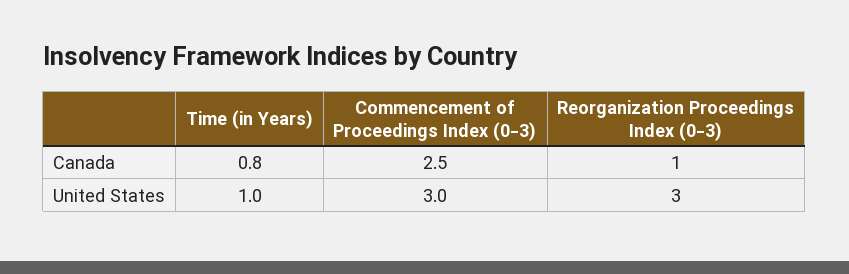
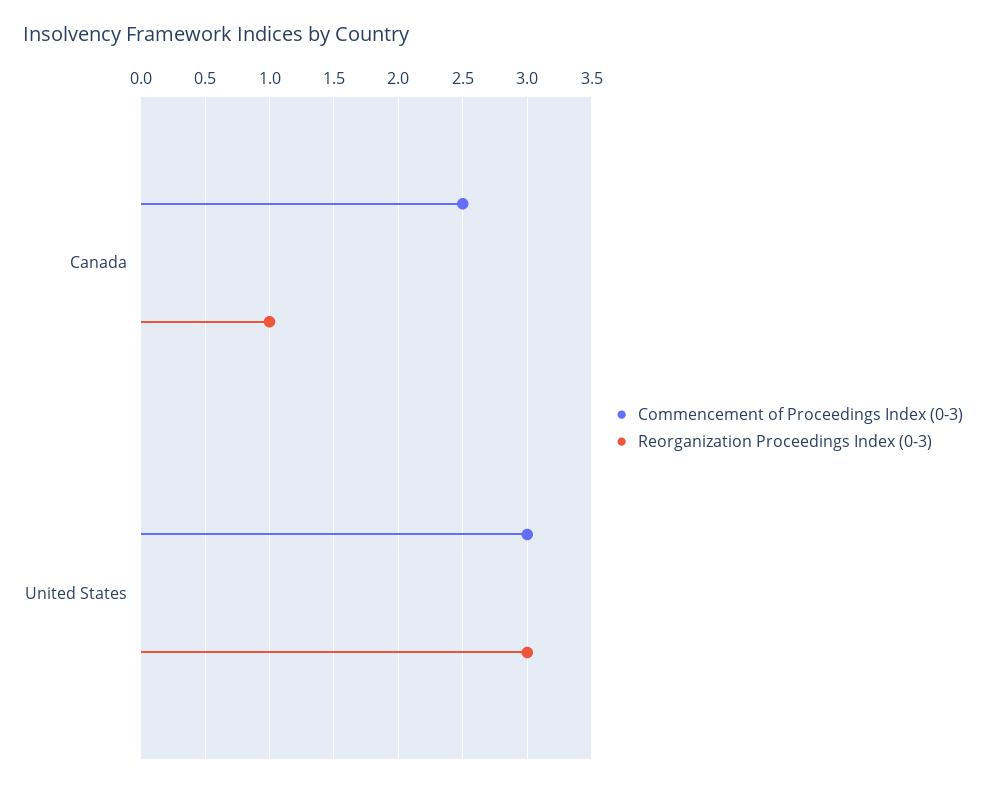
Time (in Years), Canada: 0.8 -> none
Time (in Years), United States: 1 -> none

